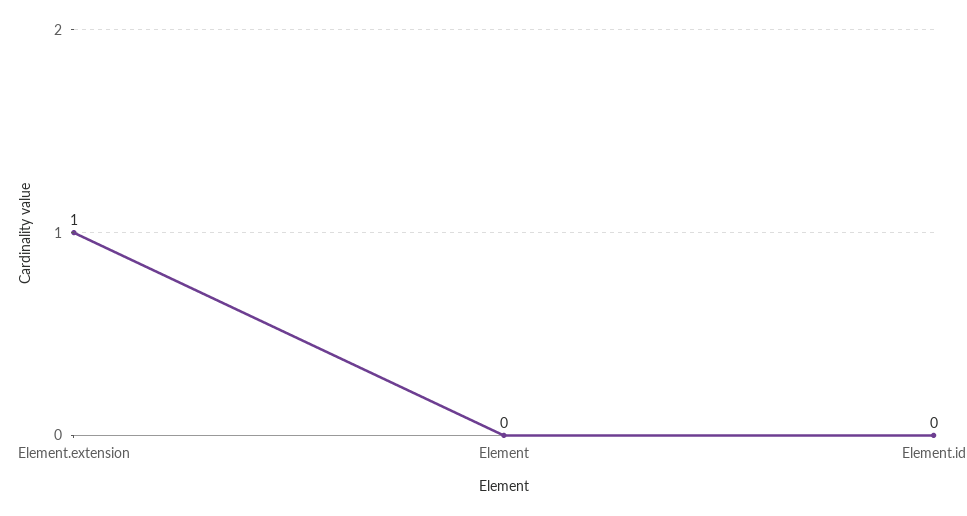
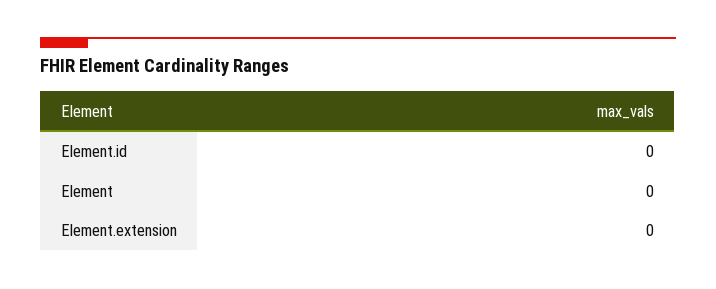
Element.extension: 1 -> 0

